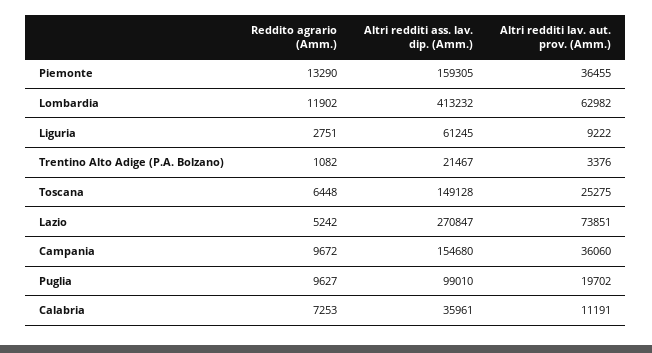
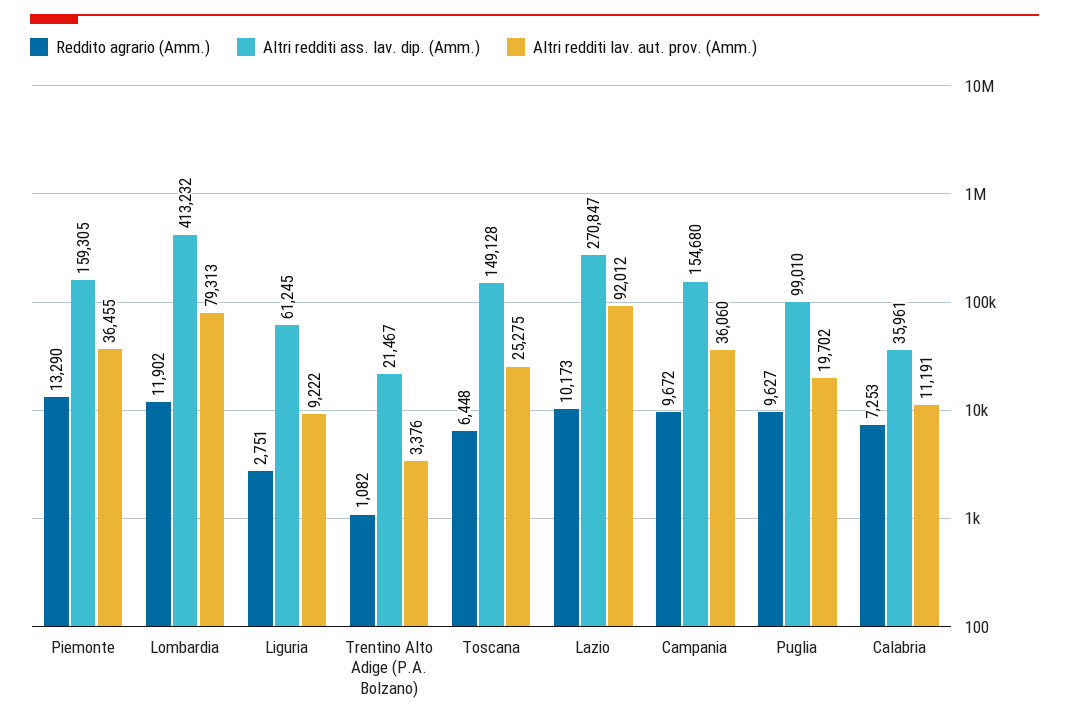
Altri redditi lav. aut. prov. (Amm.), Lombardia: 62982 -> 79313
Reddito agrario (Amm.), Lazio: 5242 -> 10173
Altri redditi lav. aut. prov. (Amm.), Lazio: 73851 -> 92012

